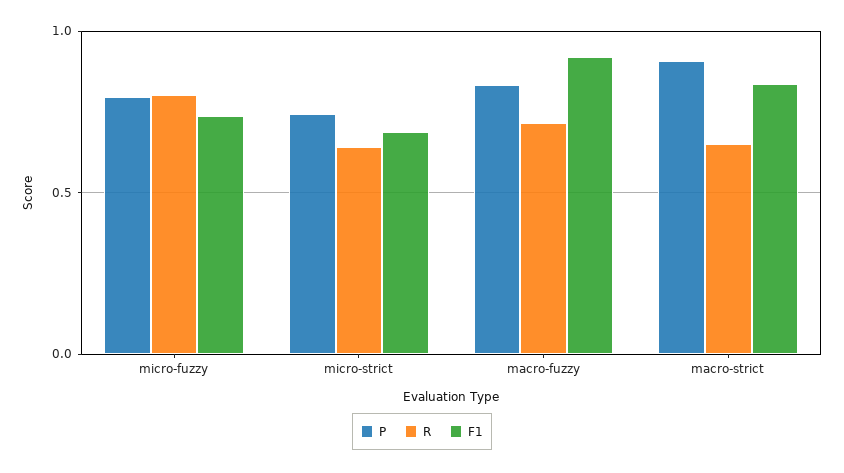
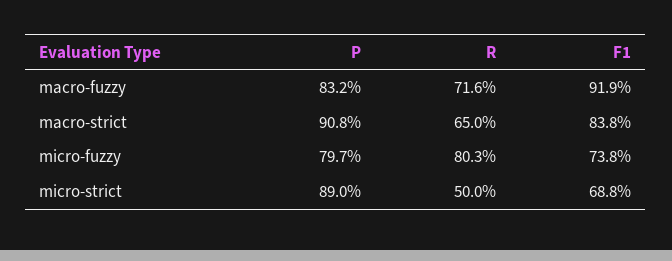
P, micro-strict: 0.75 -> 0.89
R, micro-strict: 0.65 -> 0.5

